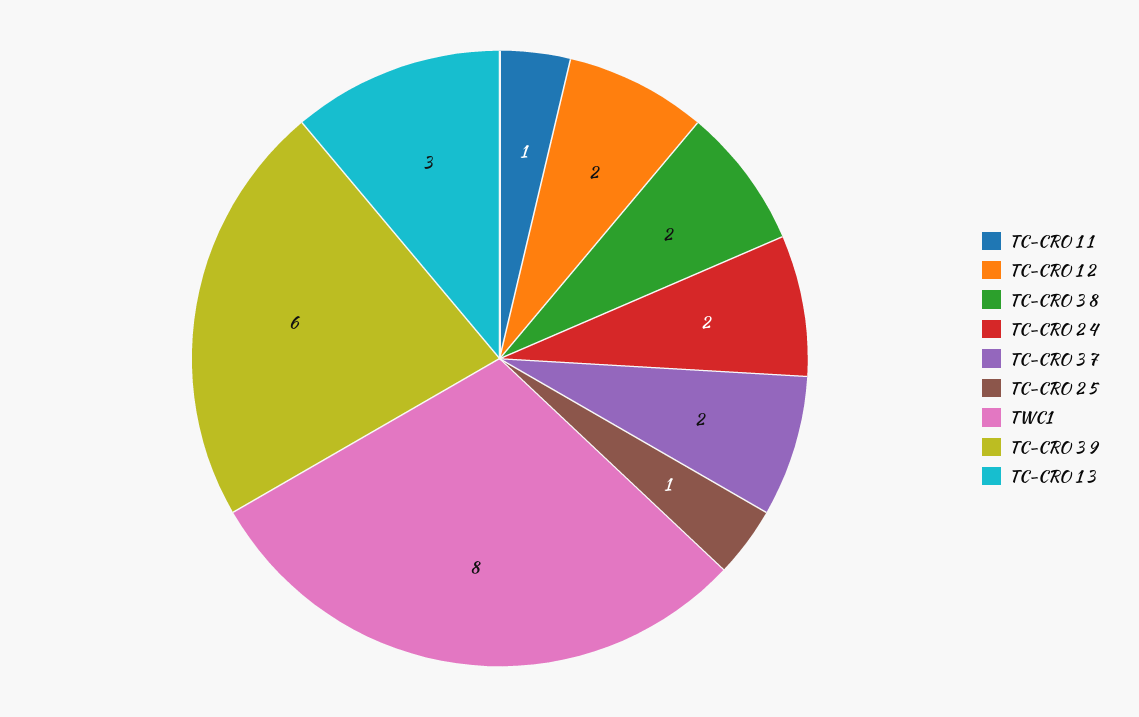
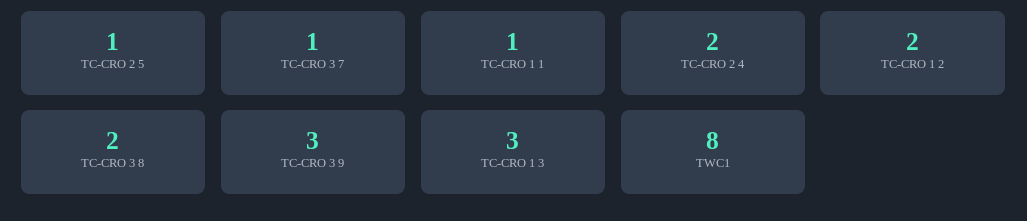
TC-CRO 3 7: 2 -> 1
TC-CRO 3 9: 6 -> 3

